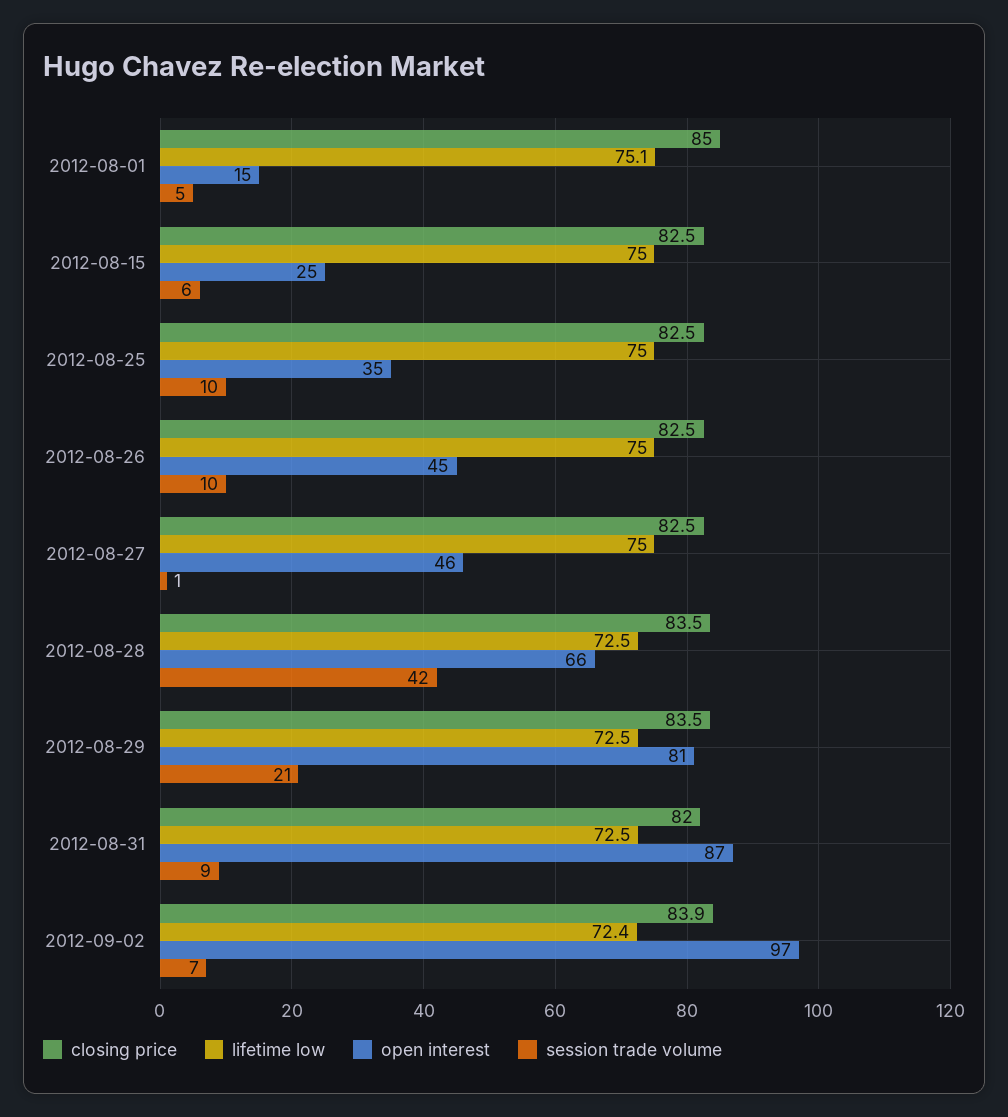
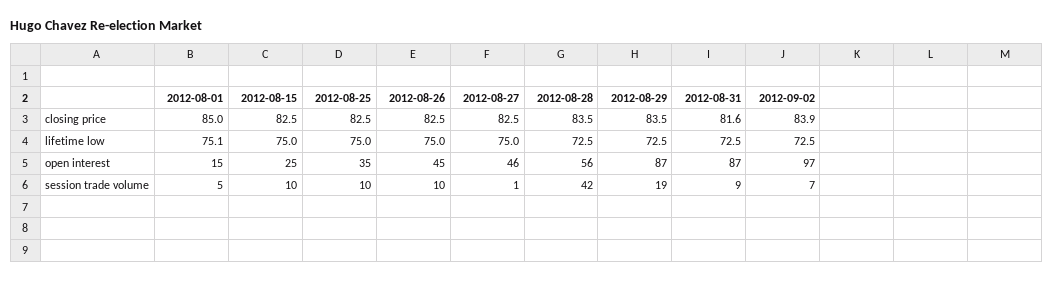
session trade volume, 2012-08-15: 6 -> 10
open interest, 2012-08-28: 66 -> 56
open interest, 2012-08-29: 81 -> 87
session trade volume, 2012-08-29: 21 -> 19
closing price, 2012-08-31: 82 -> 81.6
lifetime low, 2012-09-02: 72.4 -> 72.5

